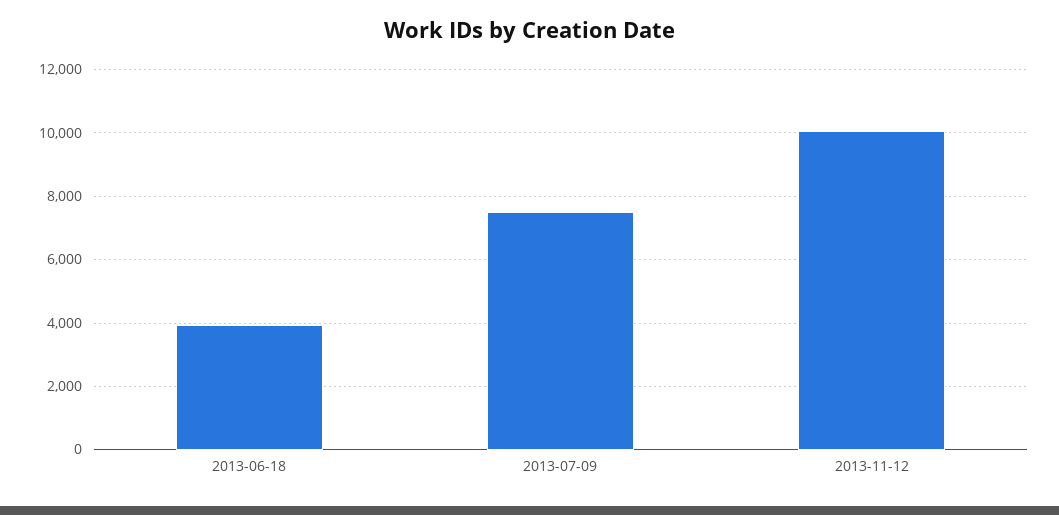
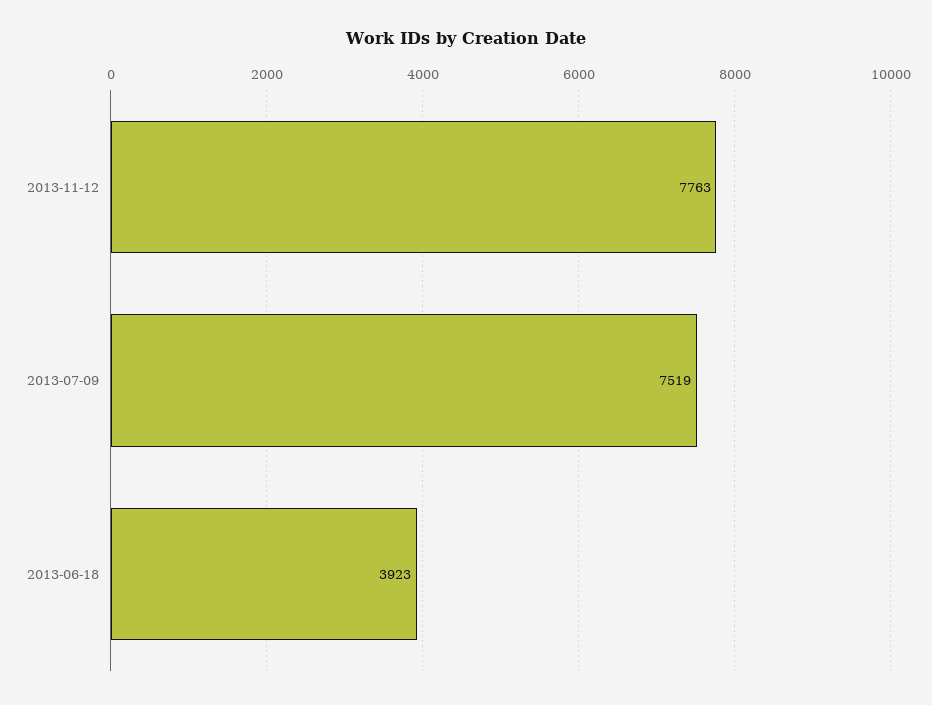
2013-11-12: 10000 -> 7763

